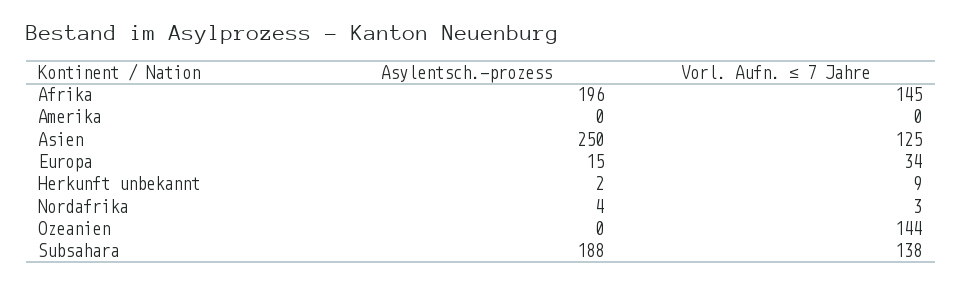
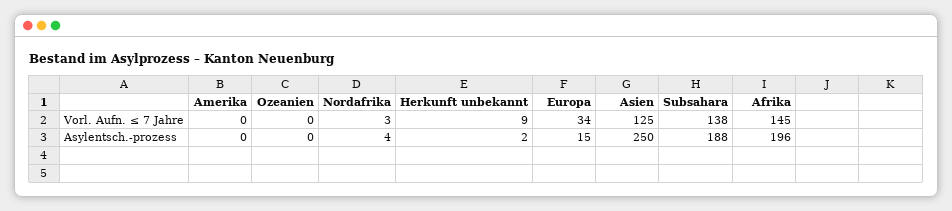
Vorl. Aufn. ≤ 7 Jahre, Ozeanien: 144 -> 0

